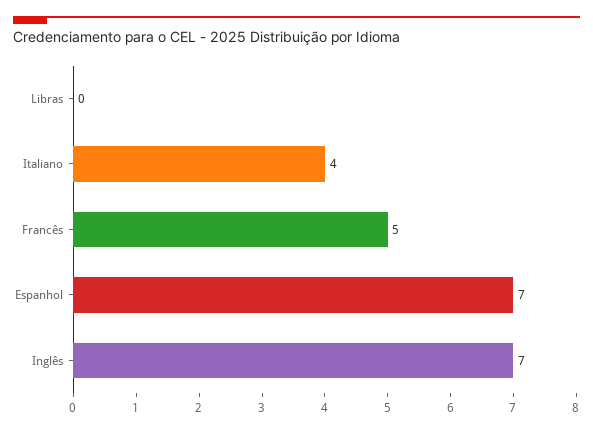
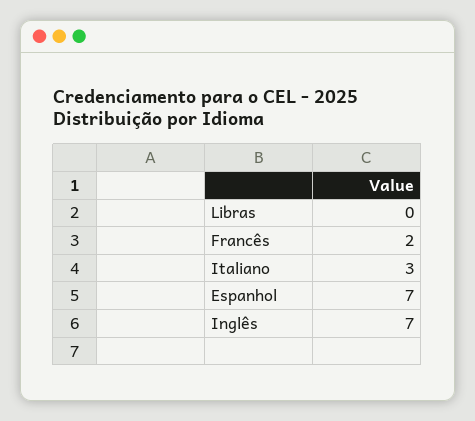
Italiano: 4 -> 3
Francês: 5 -> 2

